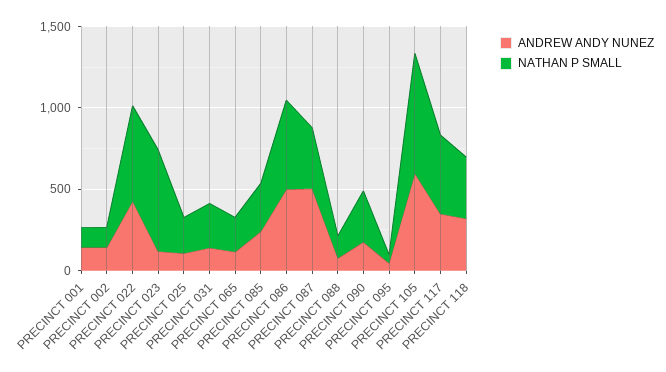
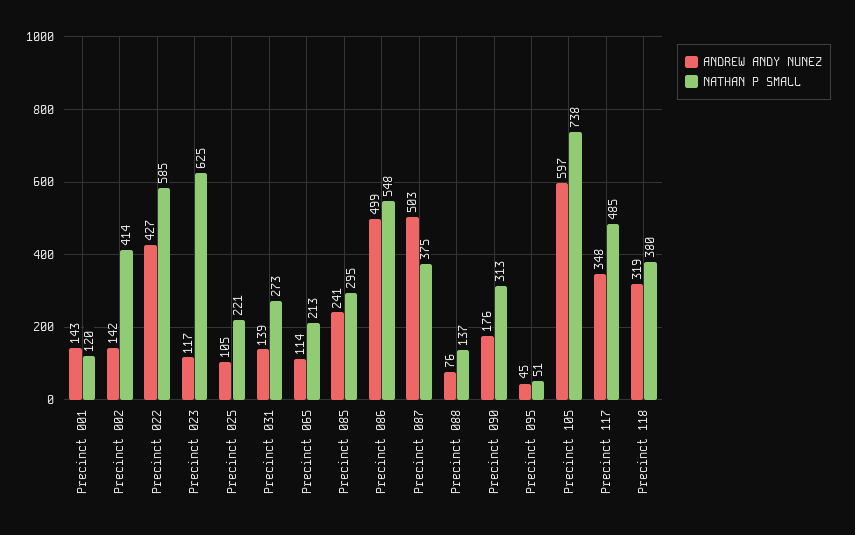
NATHAN P SMALL, PRECINCT 002: 100 -> 414

